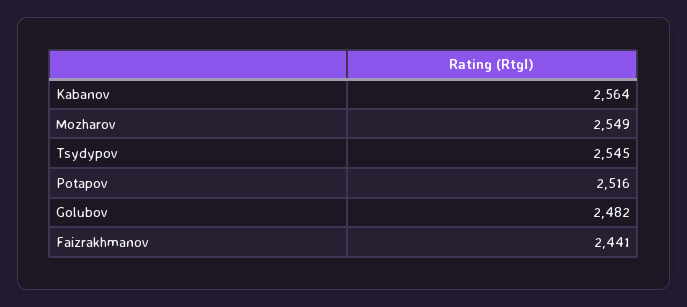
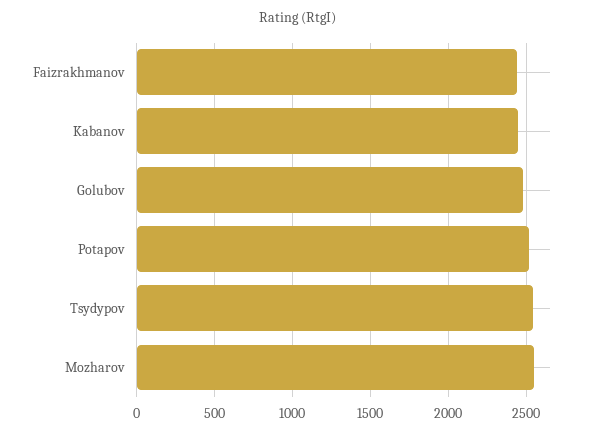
Kabanov: 2564 -> 2450

